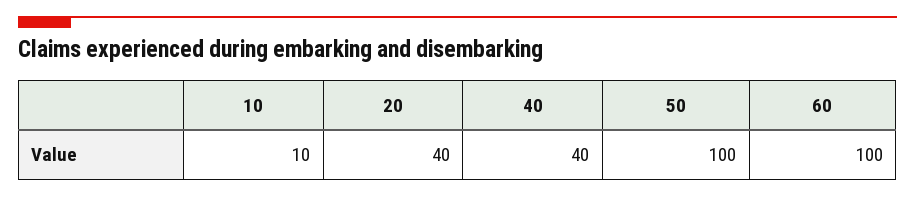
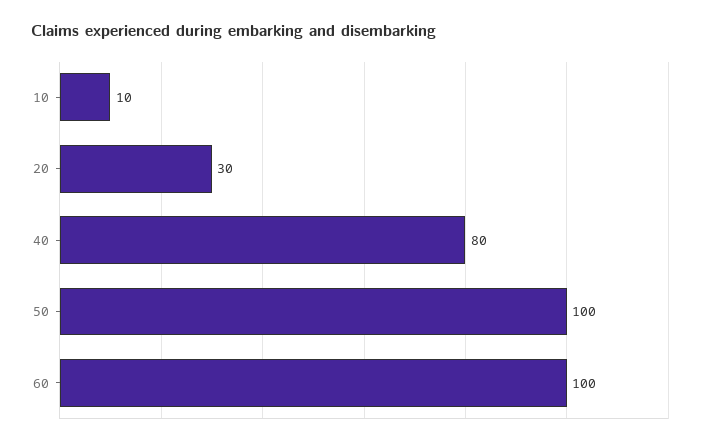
20: 40 -> 30
40: 40 -> 80

